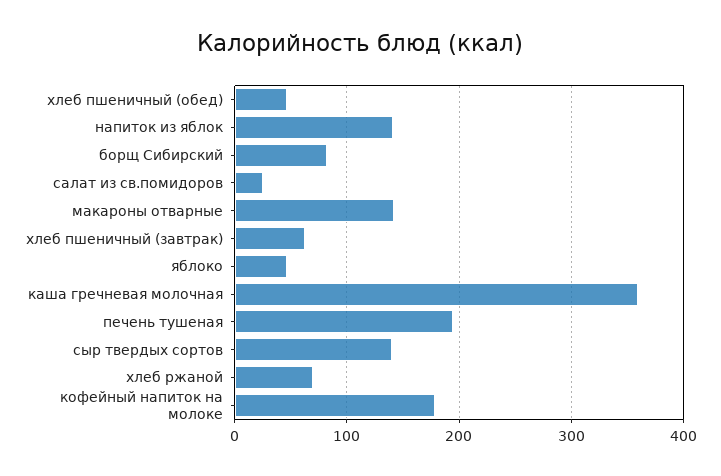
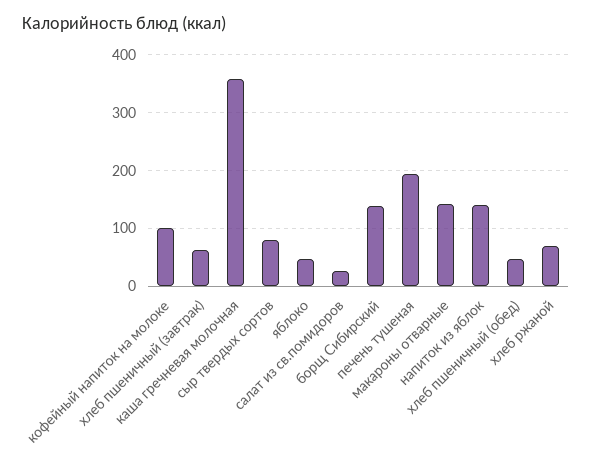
борщ Сибирский: 80 -> 140
сыр твердых сортов: 140 -> 80
кофейный напиток на молоке: 180 -> 100

